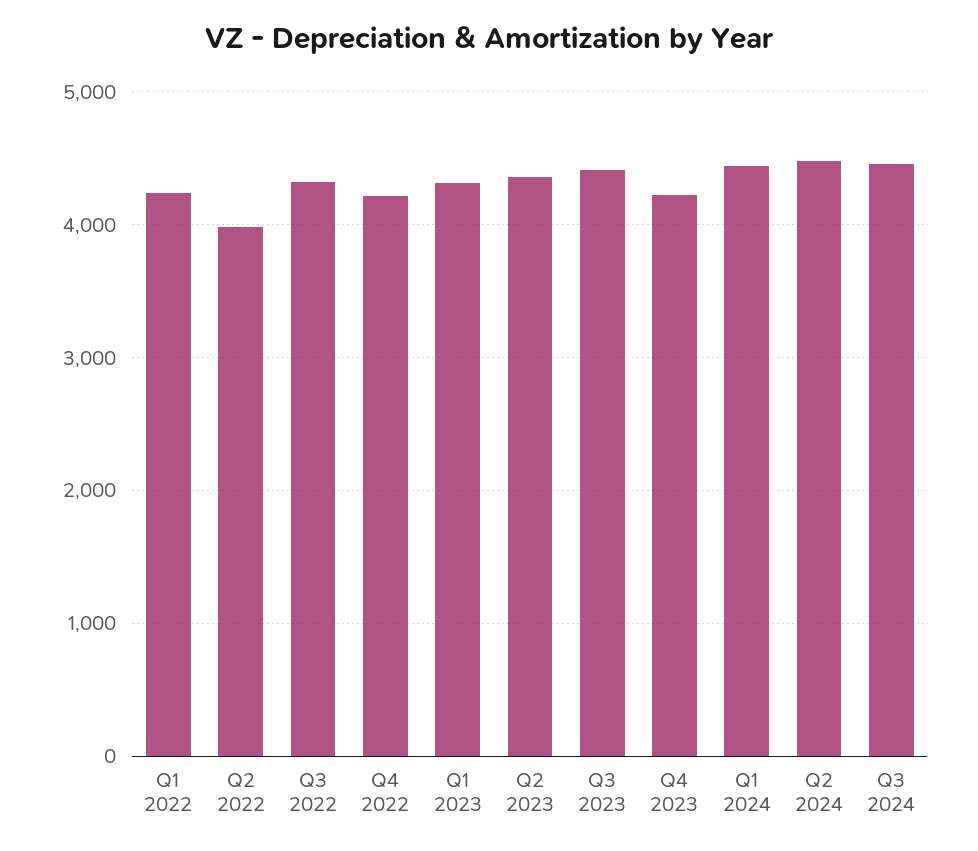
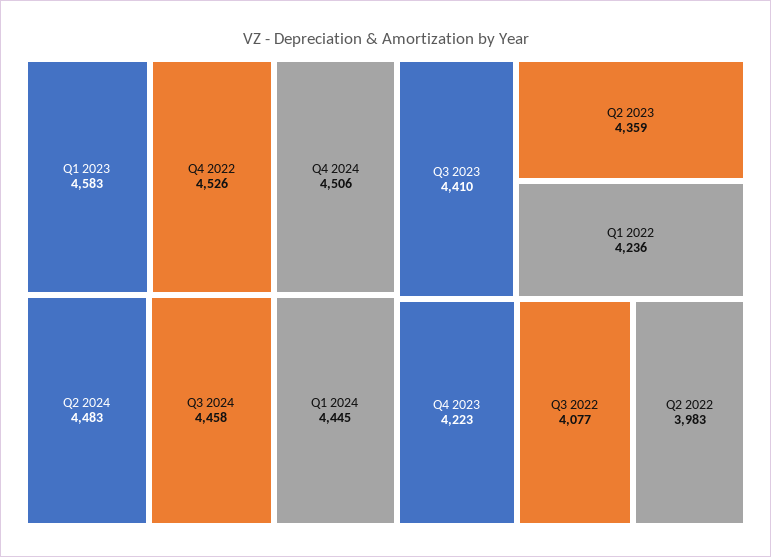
Q3 2022: 4300 -> 4077
Q4 2022: 4200 -> 4526
Q1 2023: 4300 -> 4583
Q4 2024: none -> 4506

